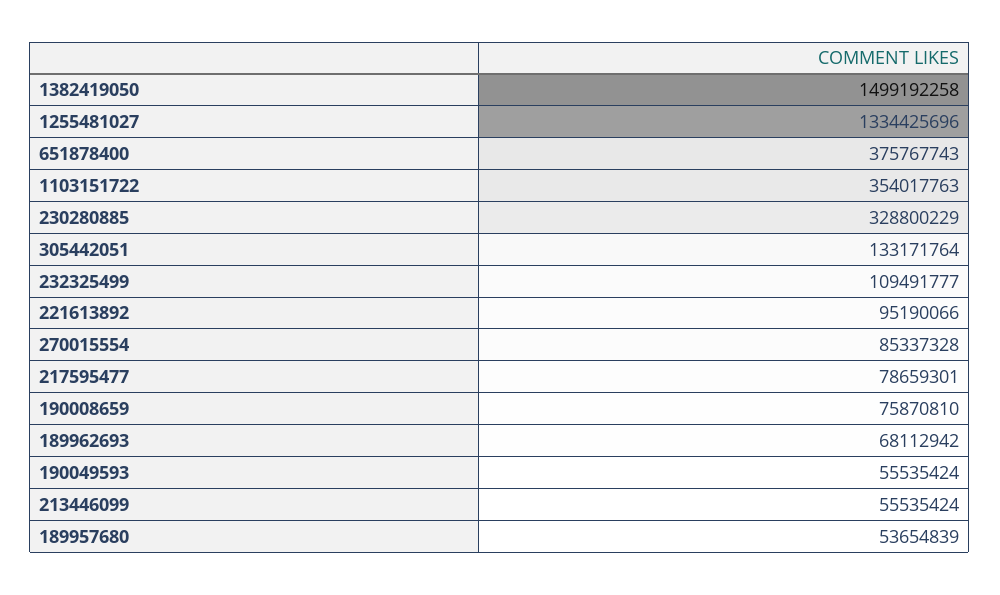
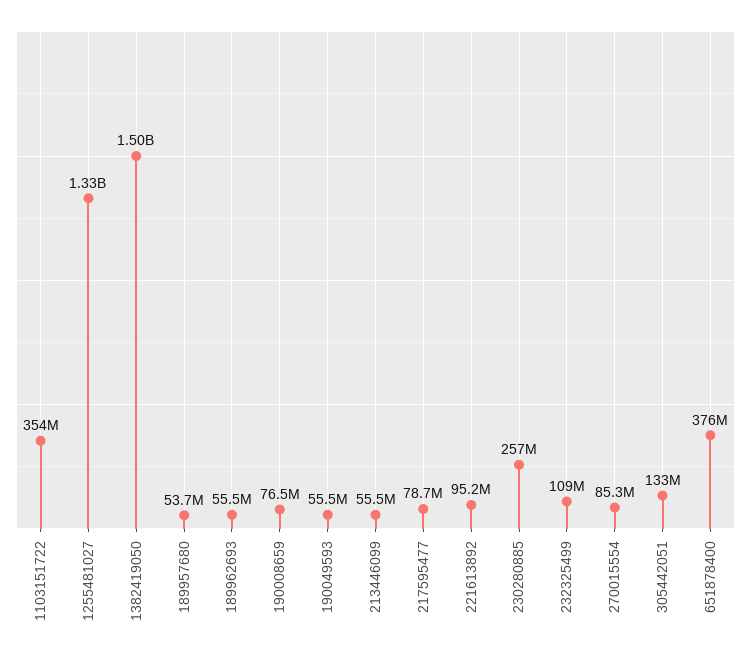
230280885: 328800229 -> 257000000
190008659: 75870810 -> 76500000
189962693: 68112942 -> 55500000

